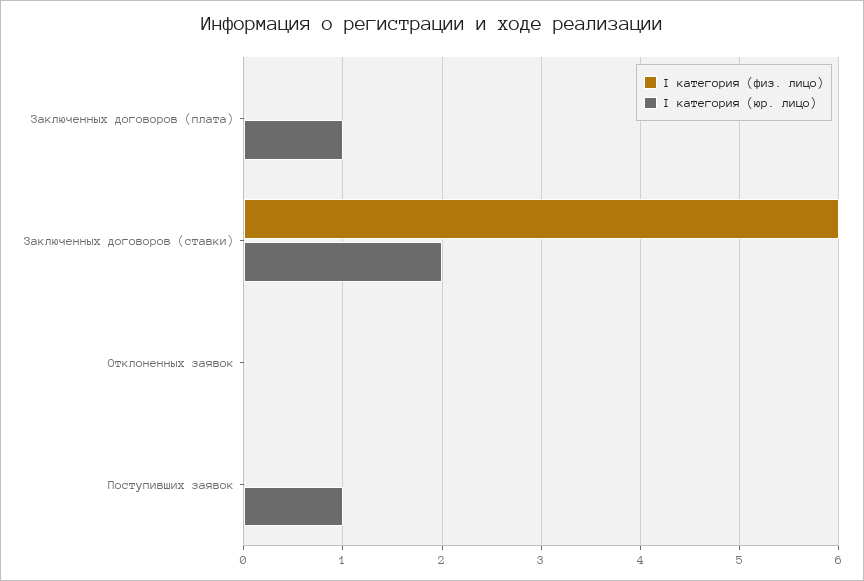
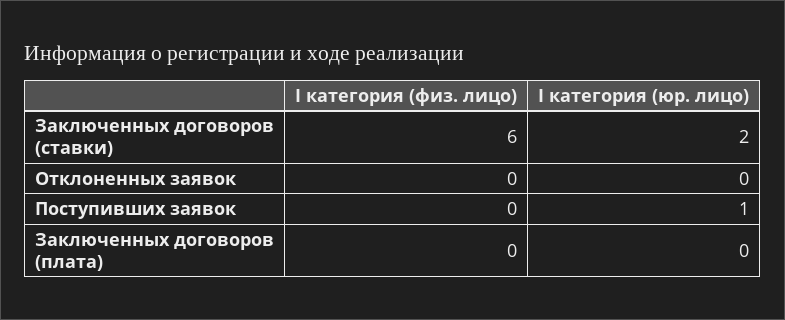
I категория (юр. лицо), Заключенных договоров (плата): 1 -> 0

